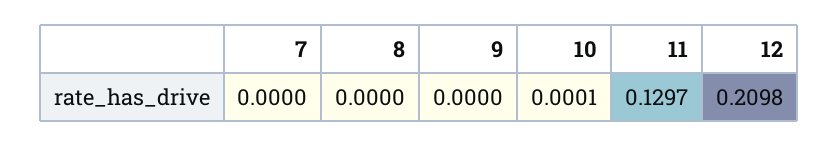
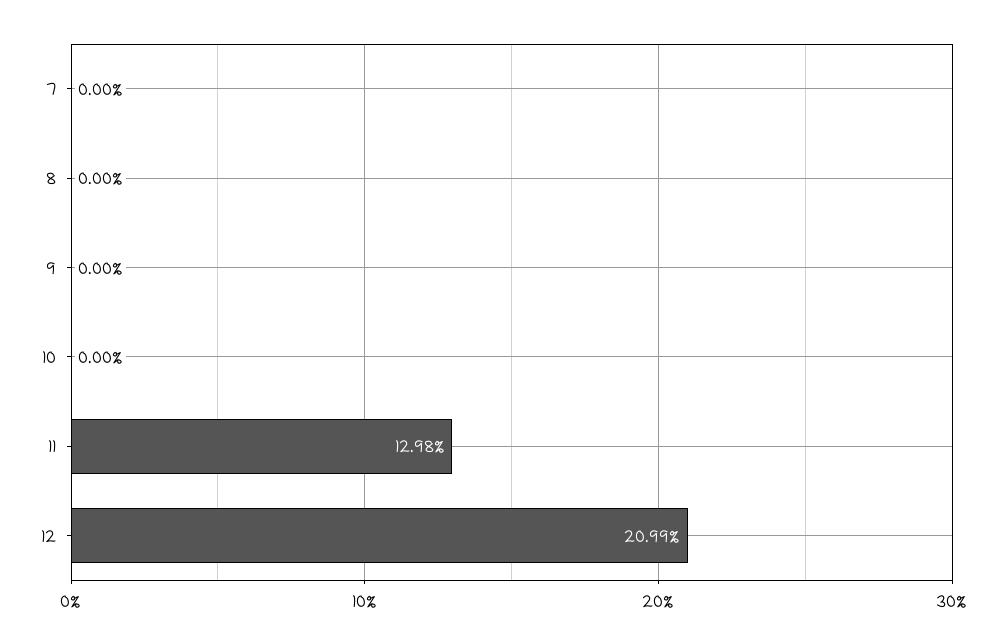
10: 0.0001 -> 0
11: 0.1297 -> 0.1298
12: 0.2098 -> 0.2099

